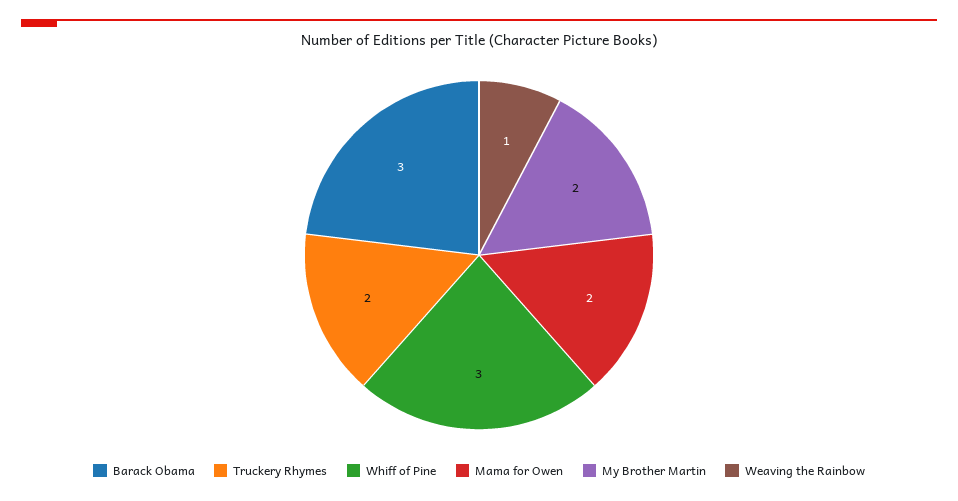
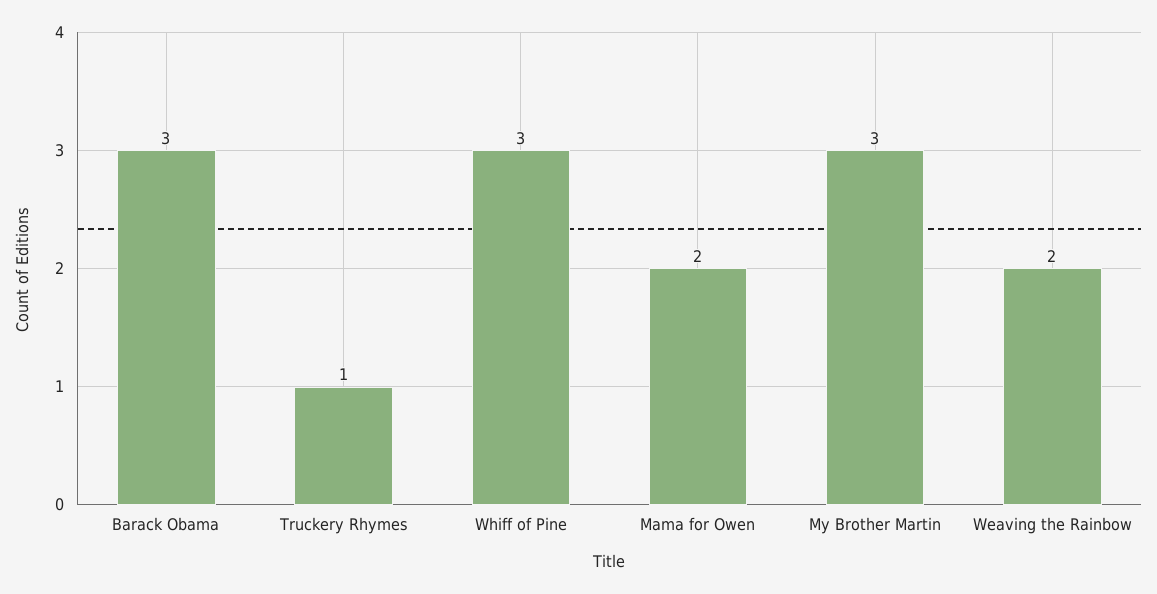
Truckery Rhymes: 2 -> 1
My Brother Martin: 2 -> 3
Weaving the Rainbow: 1 -> 2

